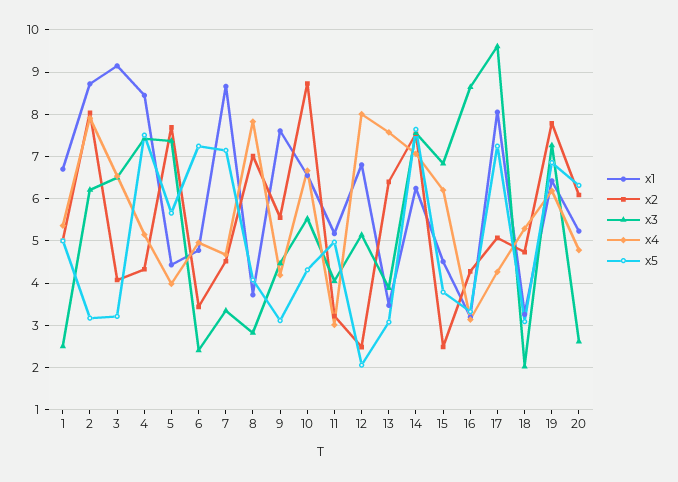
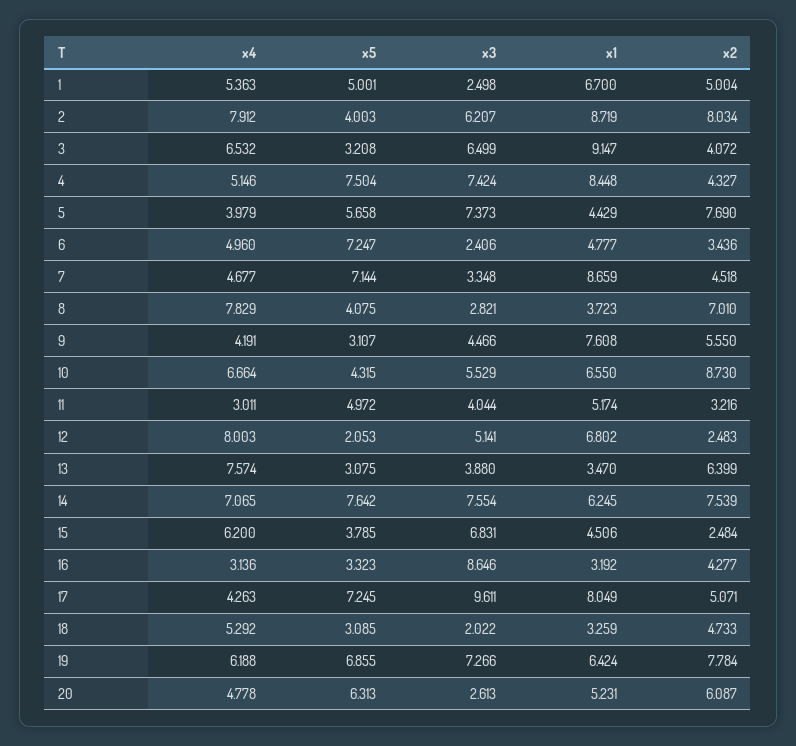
x5, 2: 3.2 -> 4.003

